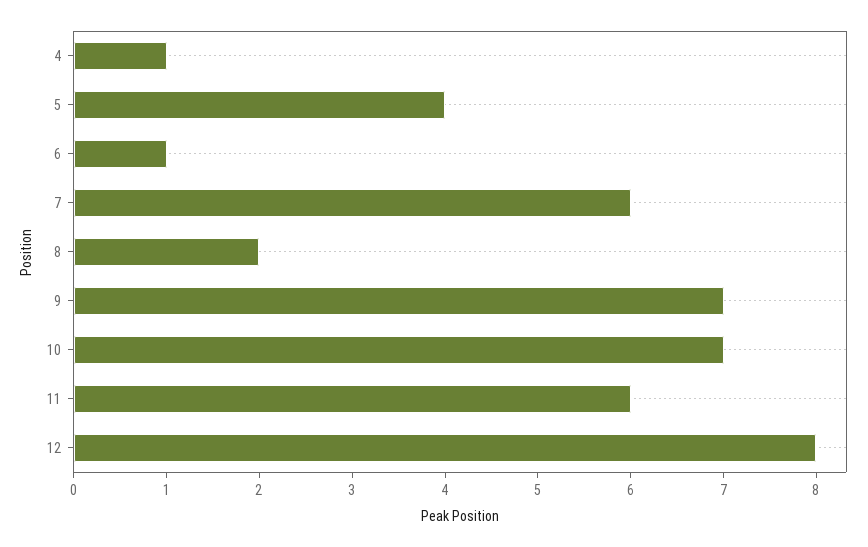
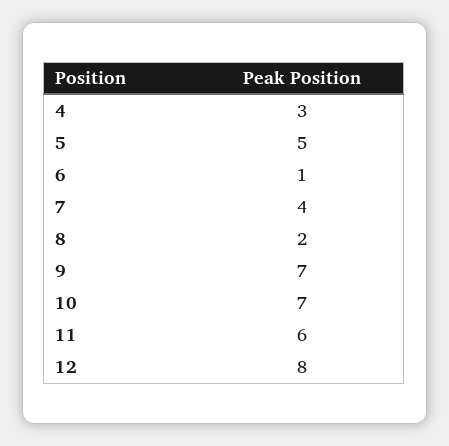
4: 1 -> 3
5: 4 -> 5
7: 6 -> 4

